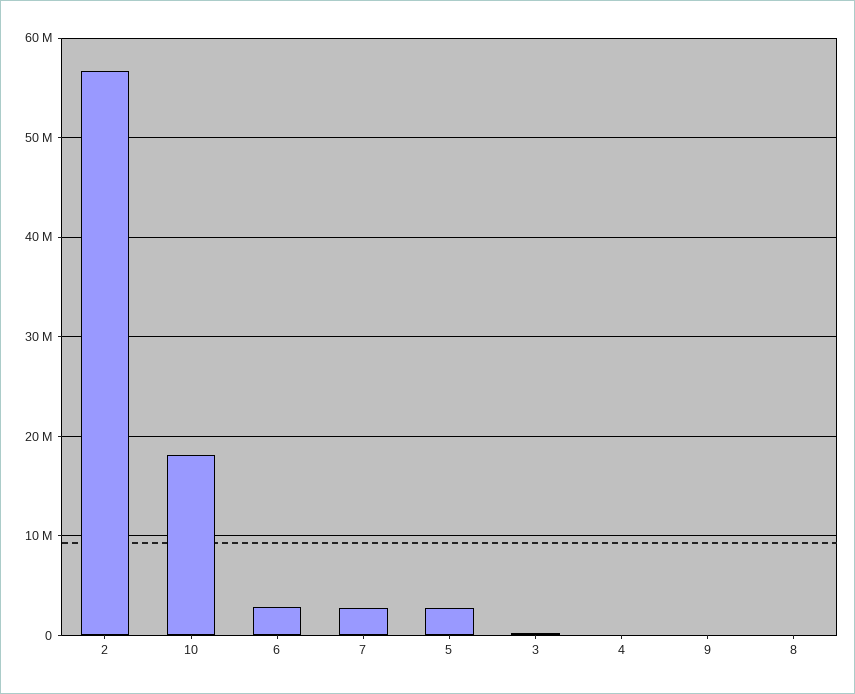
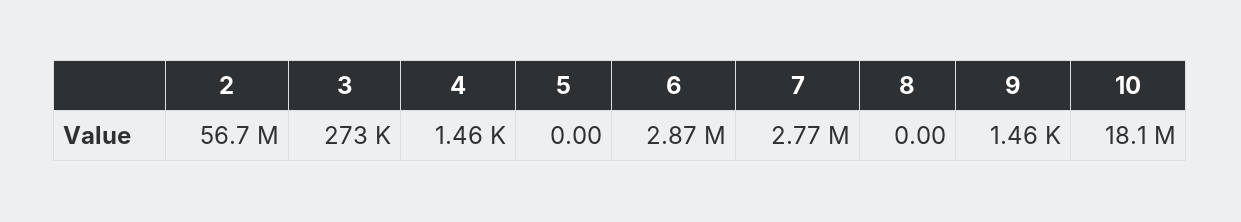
5: 3000000 -> 0

